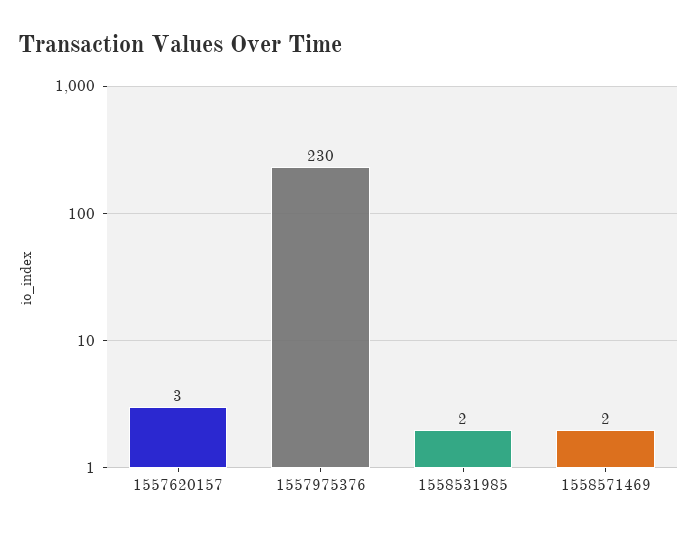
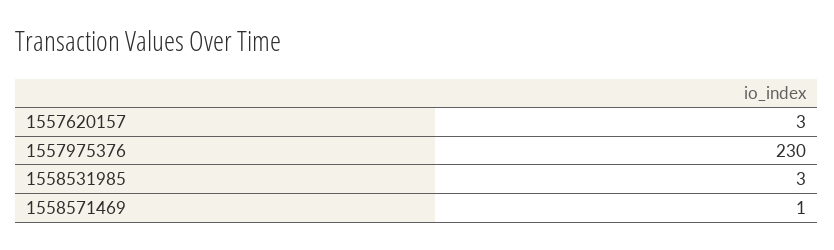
1558531985: 2 -> 3
1558571469: 2 -> 1

